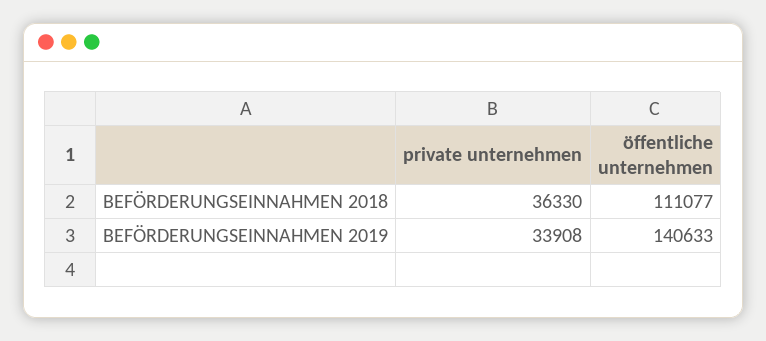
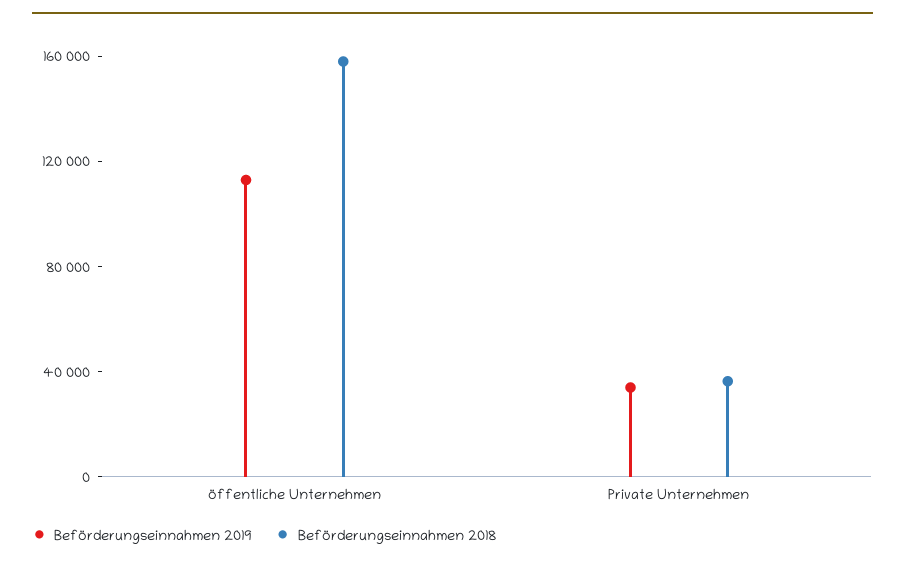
BEFÖRDERUNGSEINNAHMEN 2018, öffentliche unternehmen: 111077 -> 160000
BEFÖRDERUNGSEINNAHMEN 2019, öffentliche unternehmen: 140633 -> 110000

